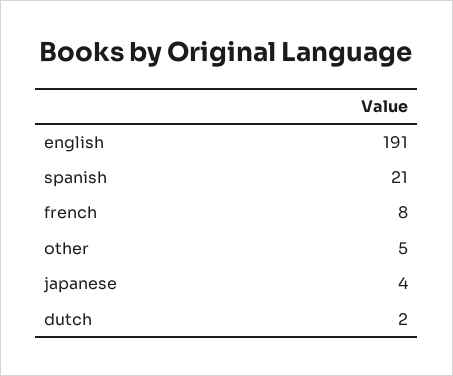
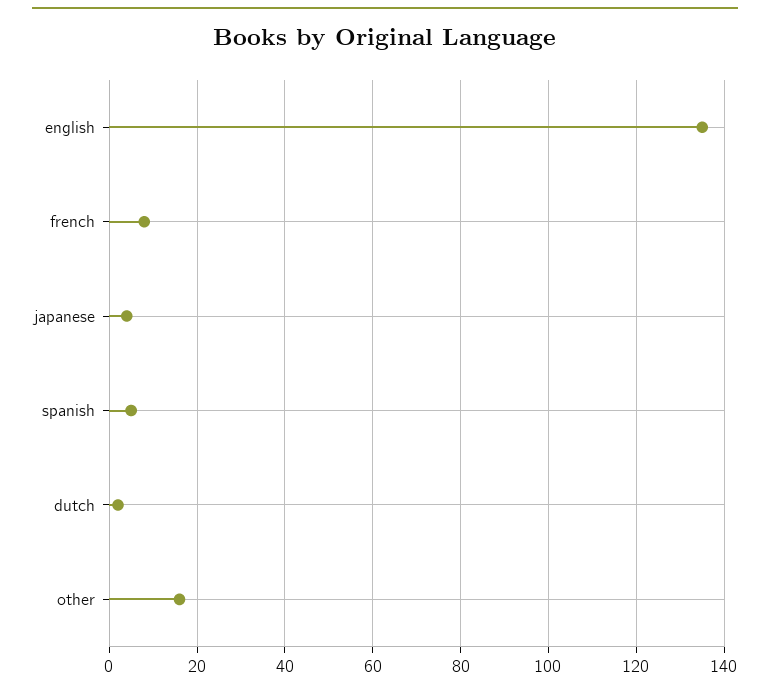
english: 191 -> 135
spanish: 21 -> 5
other: 5 -> 15

